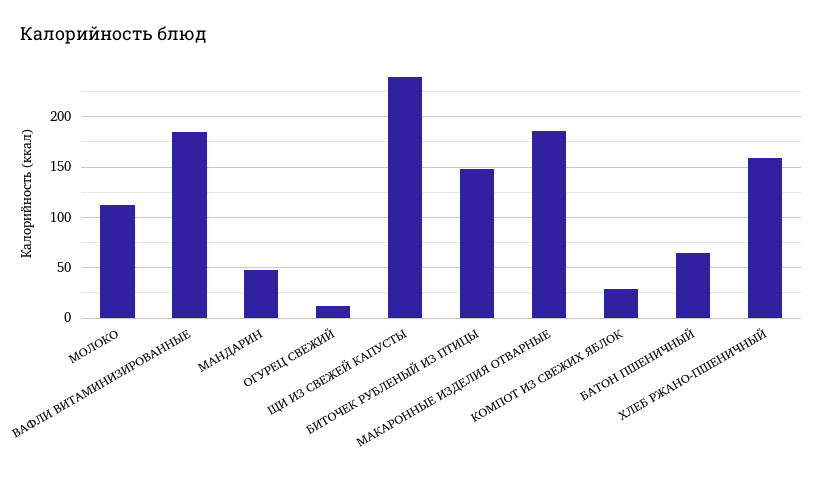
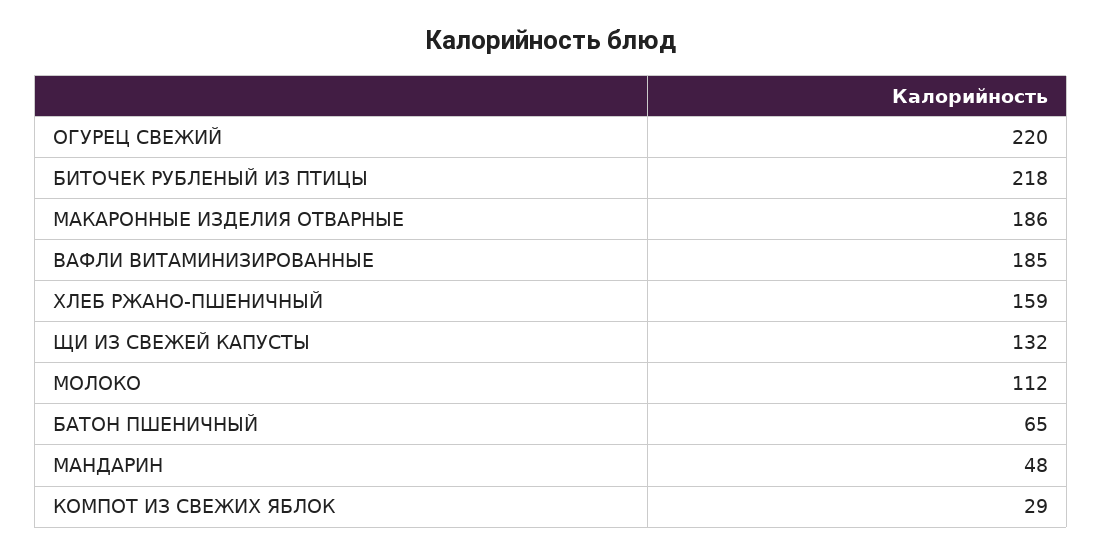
ОГУРЕЦ СВЕЖИЙ: 10 -> 220
ЩИ ИЗ СВЕЖЕЙ КАПУСТЫ: 240 -> 132
БИТОЧЕК РУБЛЕНЫЙ ИЗ ПТИЦЫ: 150 -> 218

